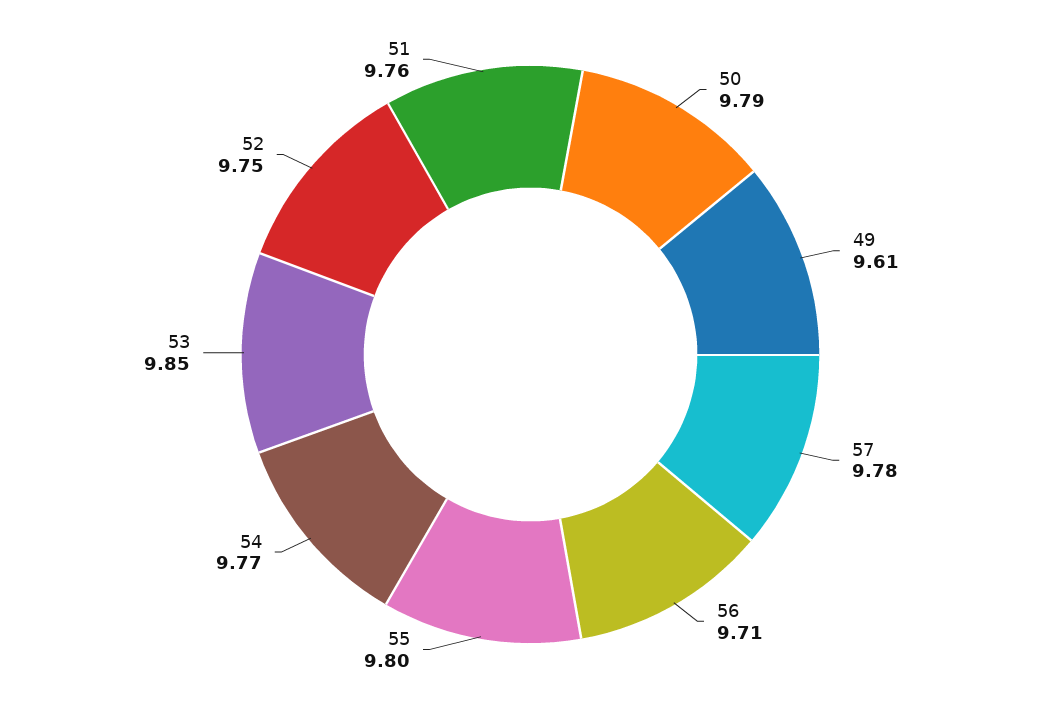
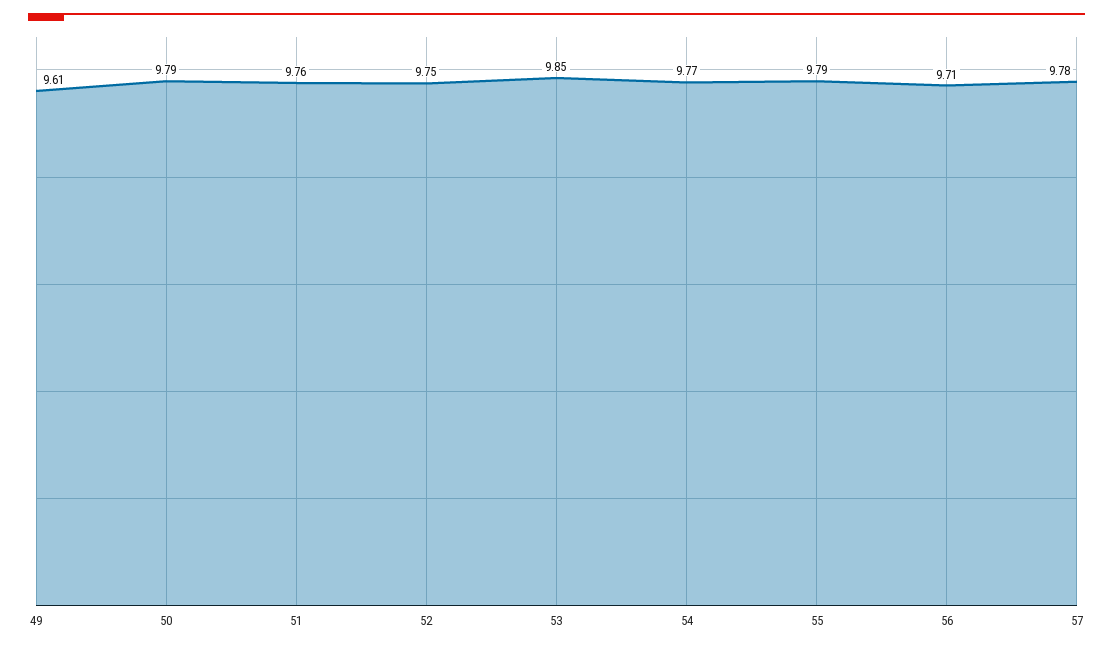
55: 9.8 -> 9.79

